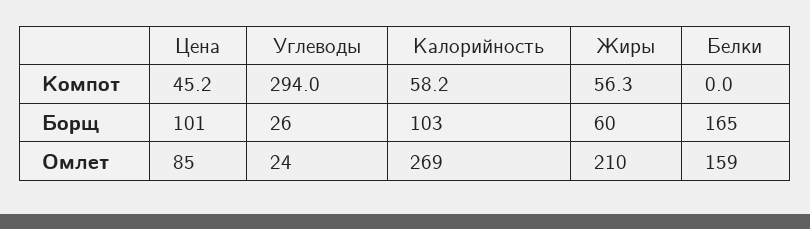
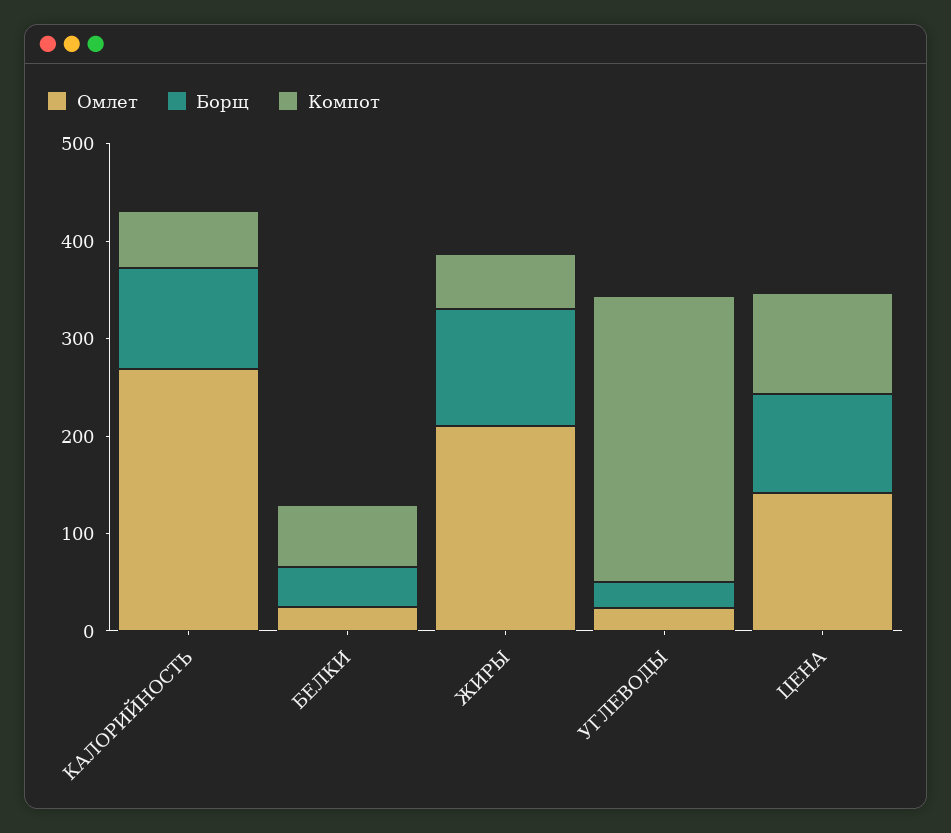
Компот, Цена: 45.2 -> 100
Компот, Белки: 0 -> 60
Борщ, Жиры: 60 -> 120
Борщ, Белки: 165 -> 40
Омлет, Цена: 85 -> 140
Омлет, Белки: 159 -> 20

